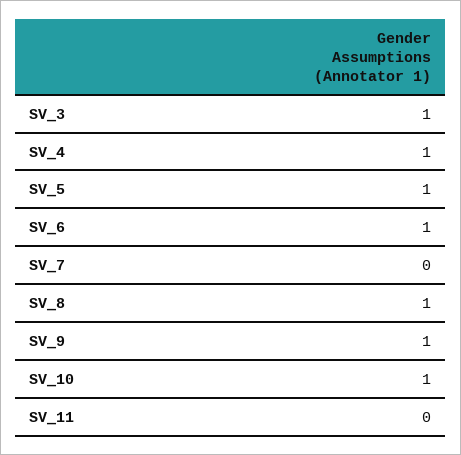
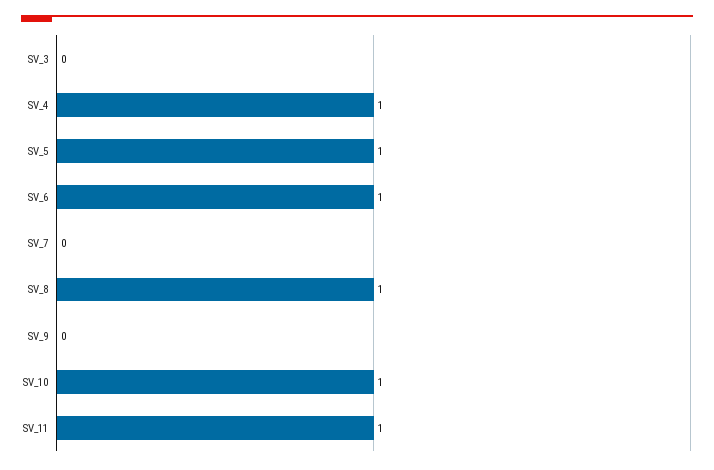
SV_3: 1 -> 0
SV_9: 1 -> 0
SV_11: 0 -> 1

